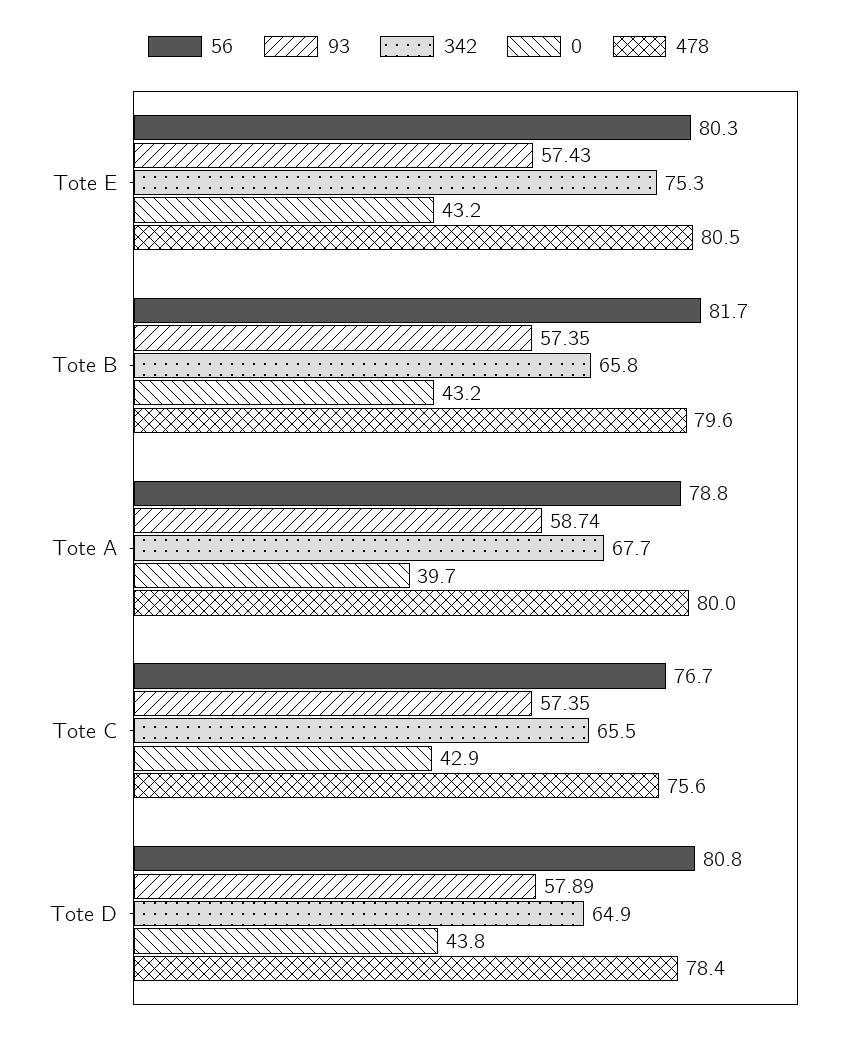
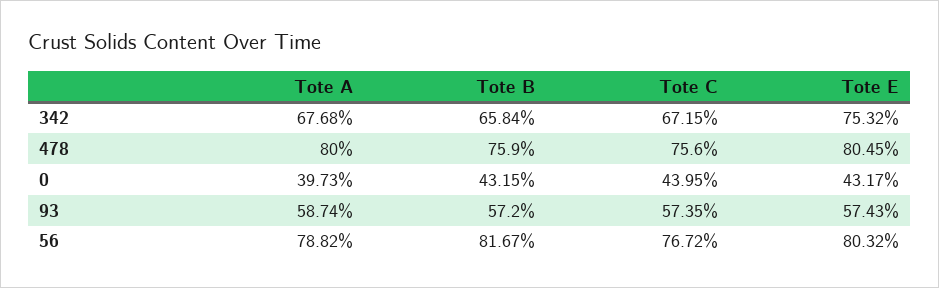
93, Tote B: 57.35 -> 57.2
478, Tote B: 79.6 -> 75.9
342, Tote C: 65.5 -> 67.15
0, Tote C: 42.9 -> 43.95
56, Tote D: 80.8 -> none
93, Tote D: 57.89 -> none
342, Tote D: 64.9 -> none
0, Tote D: 43.8 -> none
478, Tote D: 78.4 -> none

